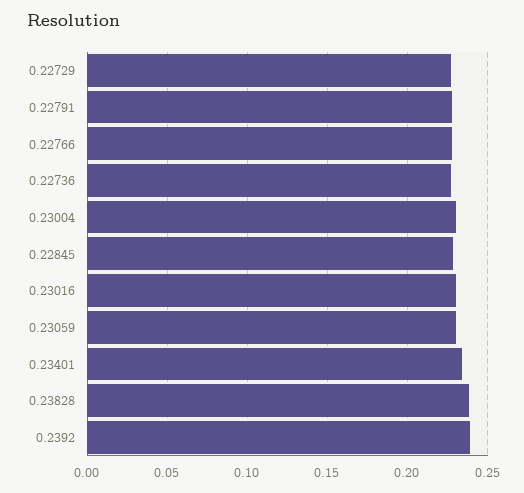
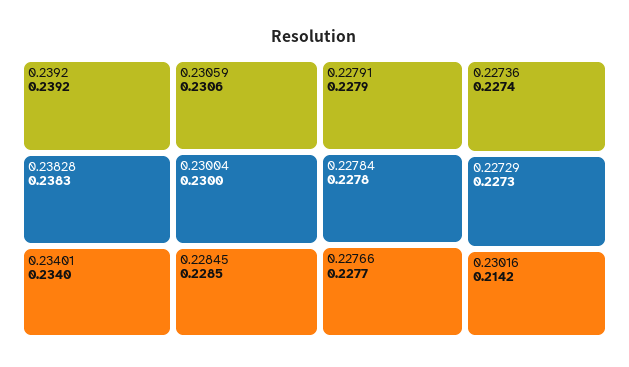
0.23016: 0.23 -> 0.2142
0.22784: none -> 0.2278

